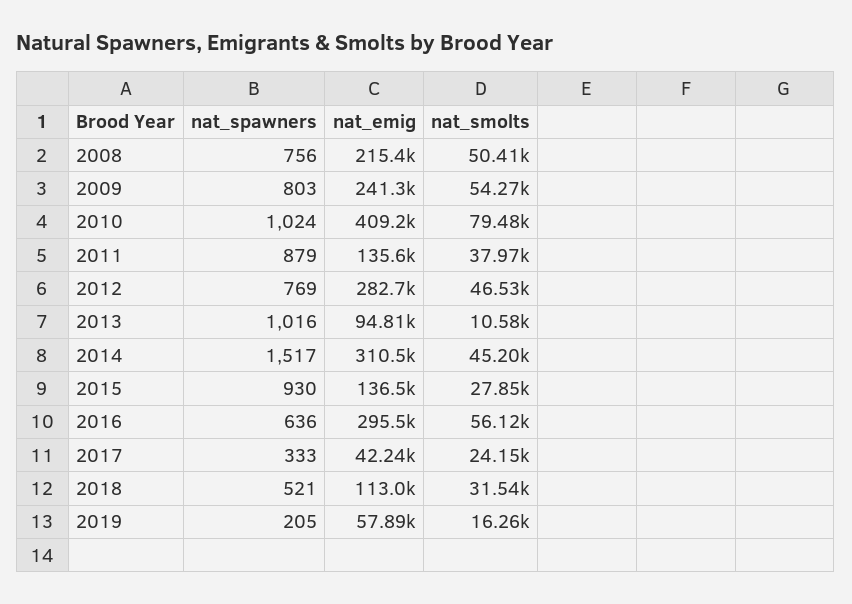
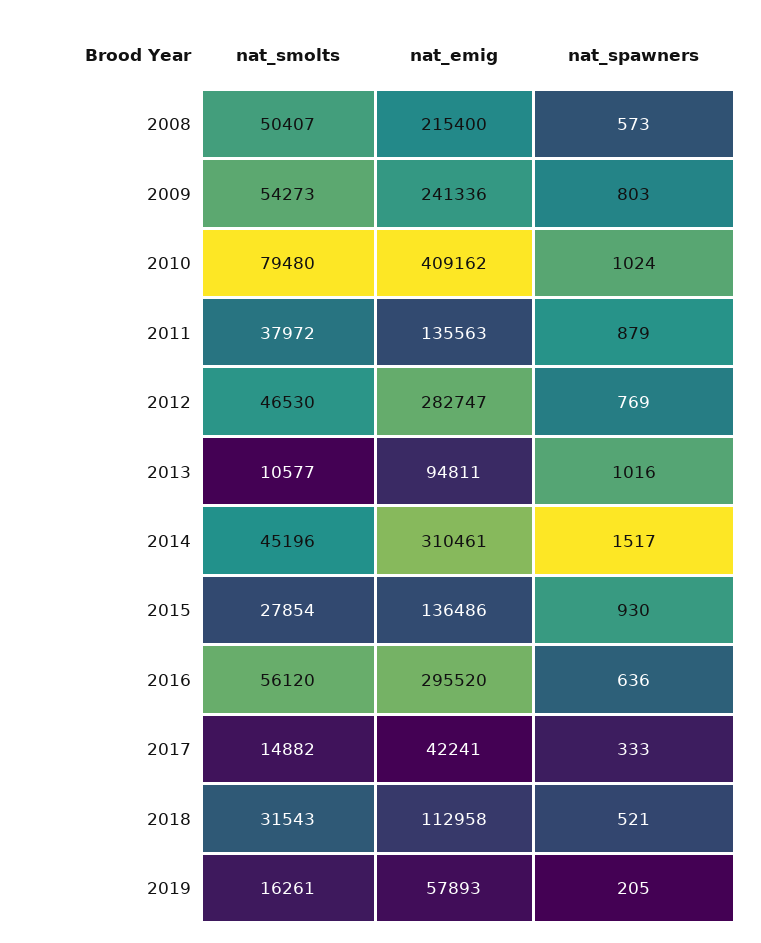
nat_spawners, 2008: 756 -> 573
nat_smolts, 2017: 24150 -> 14882

